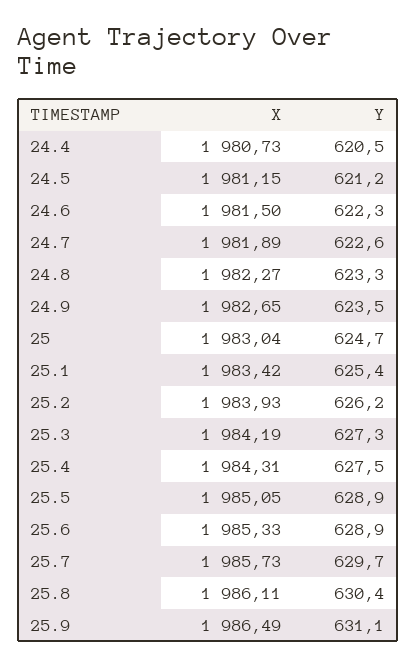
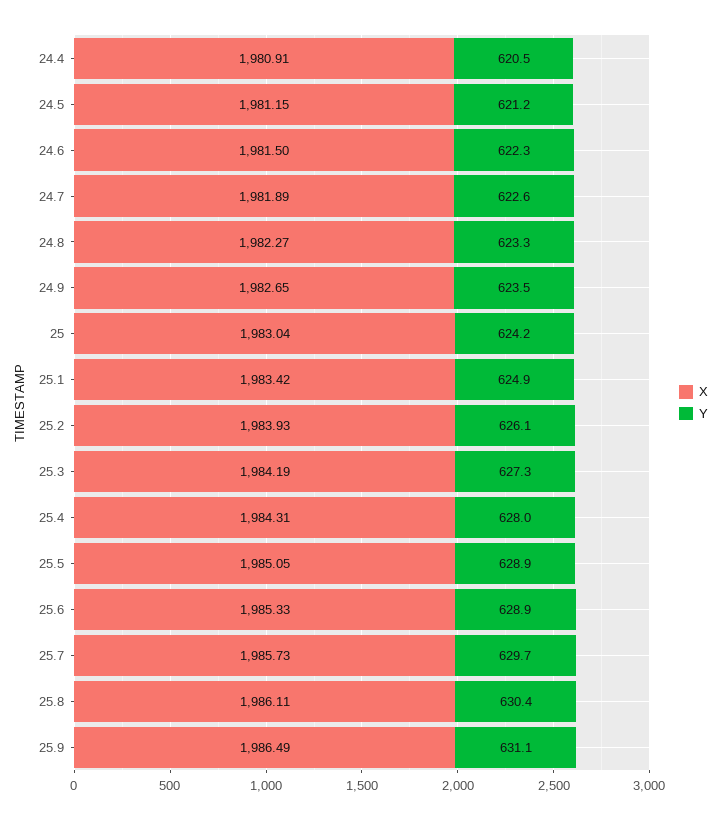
X, 24.4: 1980.73 -> 1980.91
Y, 25: 624.7 -> 624.2
Y, 25.1: 625.4 -> 624.9
Y, 25.2: 626.2 -> 626.1
Y, 25.4: 627.5 -> 628

